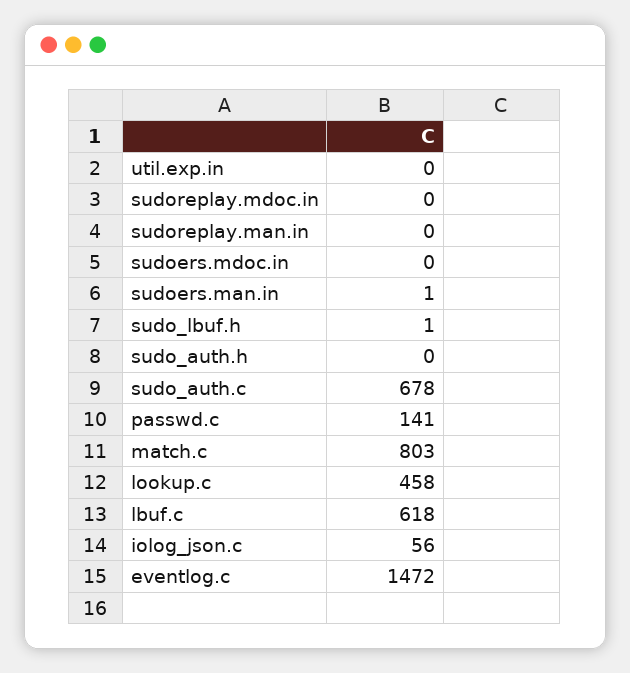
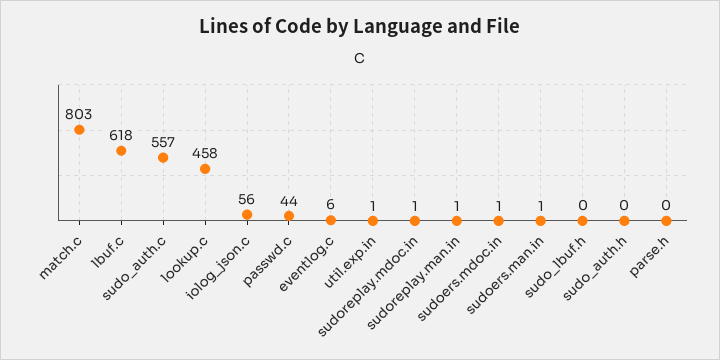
util.exp.in: 0 -> 1
sudoreplay.mdoc.in: 0 -> 1
sudoreplay.man.in: 0 -> 1
sudoers.mdoc.in: 0 -> 1
sudo_lbuf.h: 1 -> 0
sudo_auth.c: 678 -> 557
passwd.c: 141 -> 44
eventlog.c: 1472 -> 6
parse.h: none -> 0

